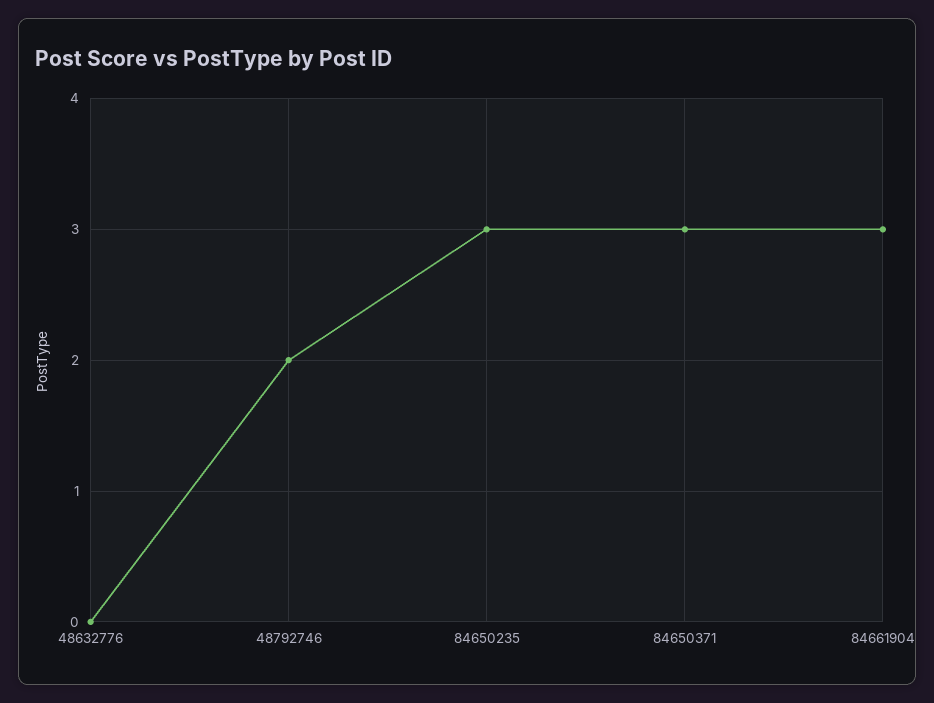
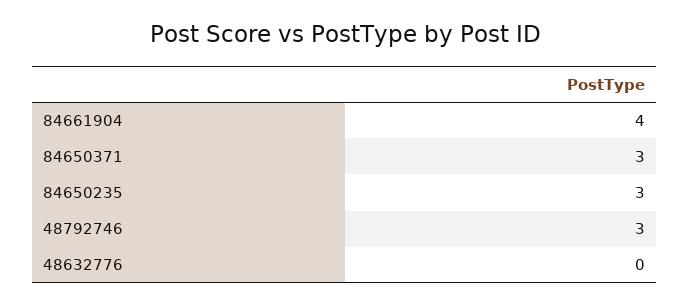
48792746: 2 -> 3
84661904: 3 -> 4

